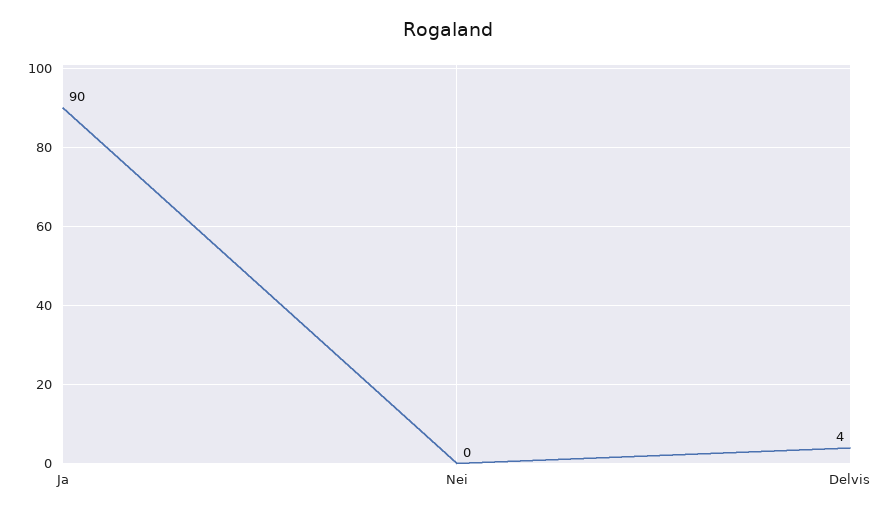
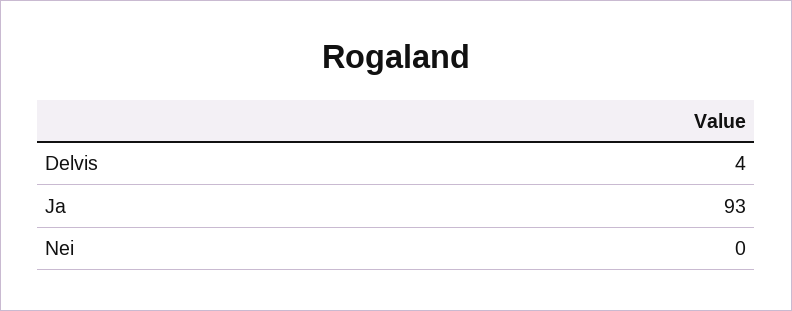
Ja: 90 -> 93

